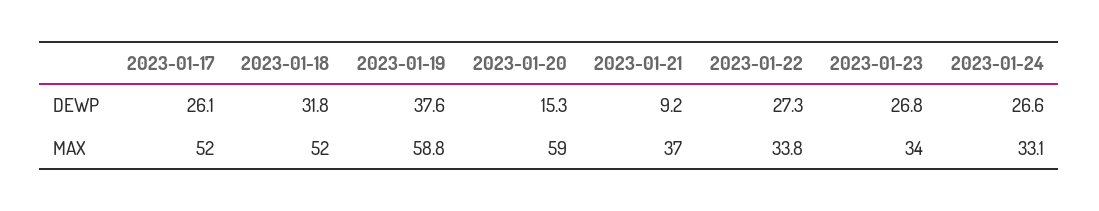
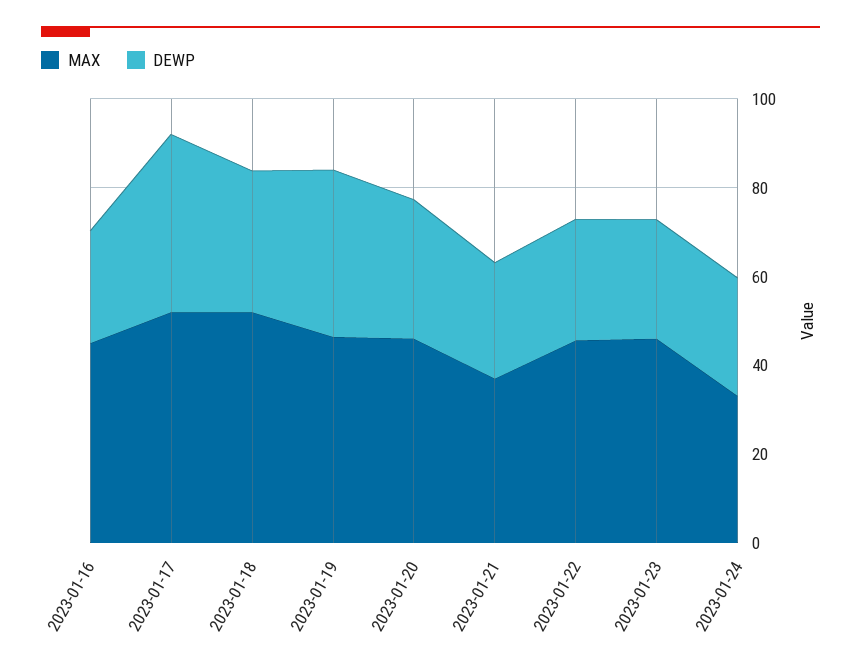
DEWP, 2023-01-17: 26.1 -> 40
DEWP, 2023-01-20: 15.3 -> 30
DEWP, 2023-01-21: 9.2 -> 25
MAX, 2023-01-19: 58.8 -> 45
MAX, 2023-01-20: 59 -> 45
MAX, 2023-01-22: 33.8 -> 45
MAX, 2023-01-23: 34 -> 45
MAX, 2023-01-16: none -> 45
DEWP, 2023-01-16: none -> 25

